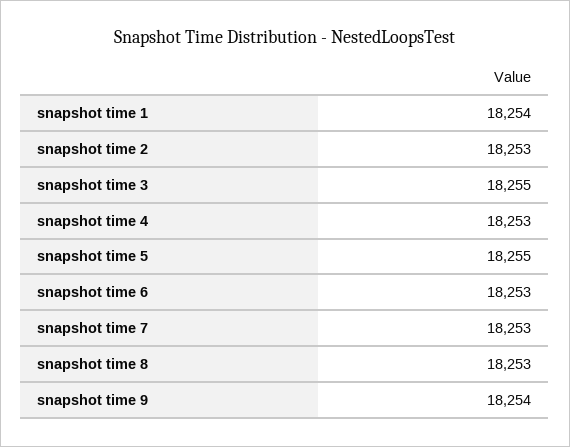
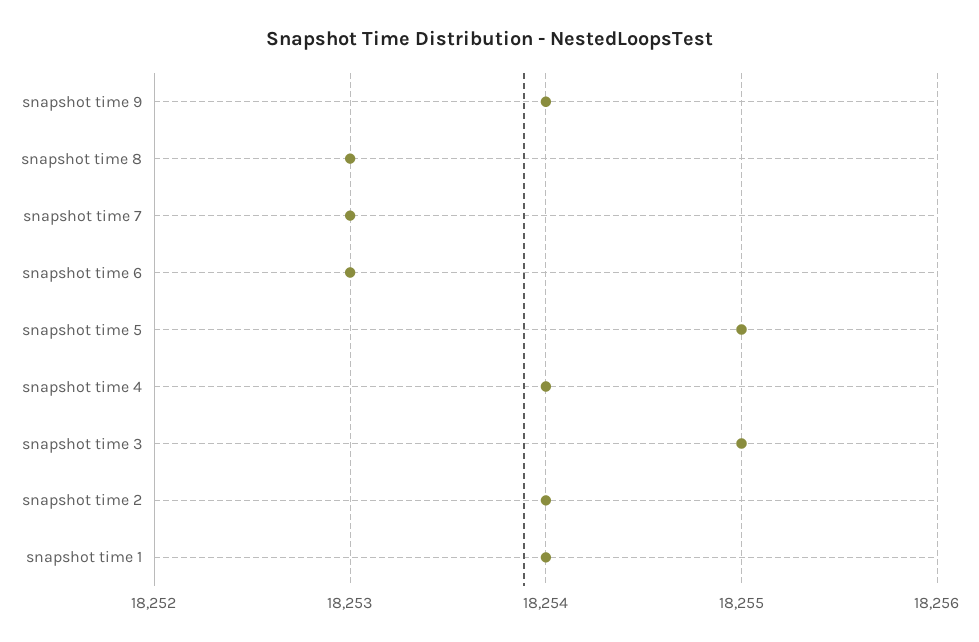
snapshot time 2: 18253 -> 18254
snapshot time 4: 18253 -> 18254

